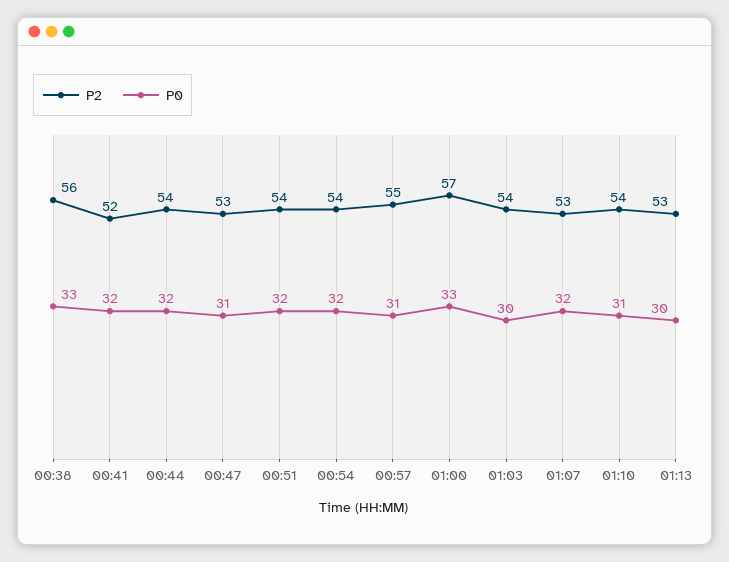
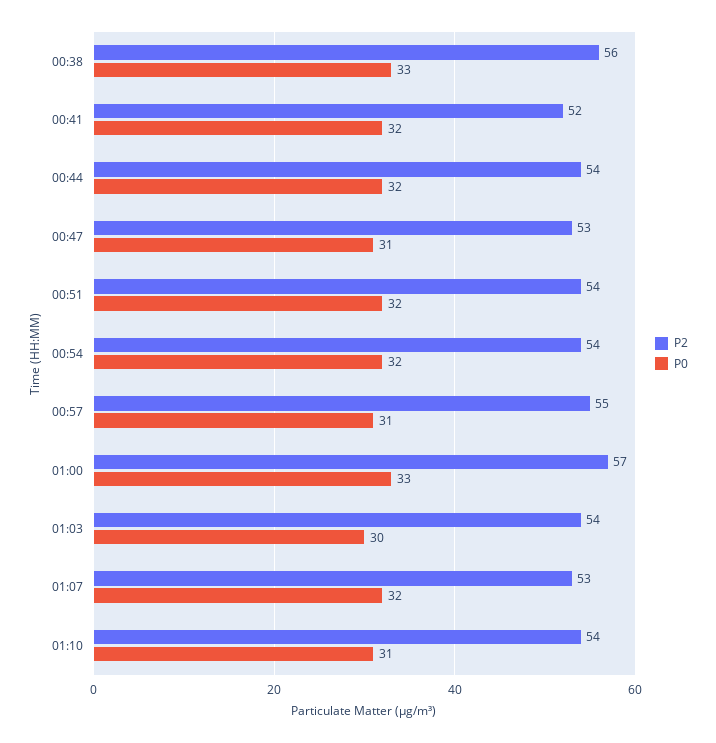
P2, 01:13: 53 -> none
P0, 01:13: 30 -> none

